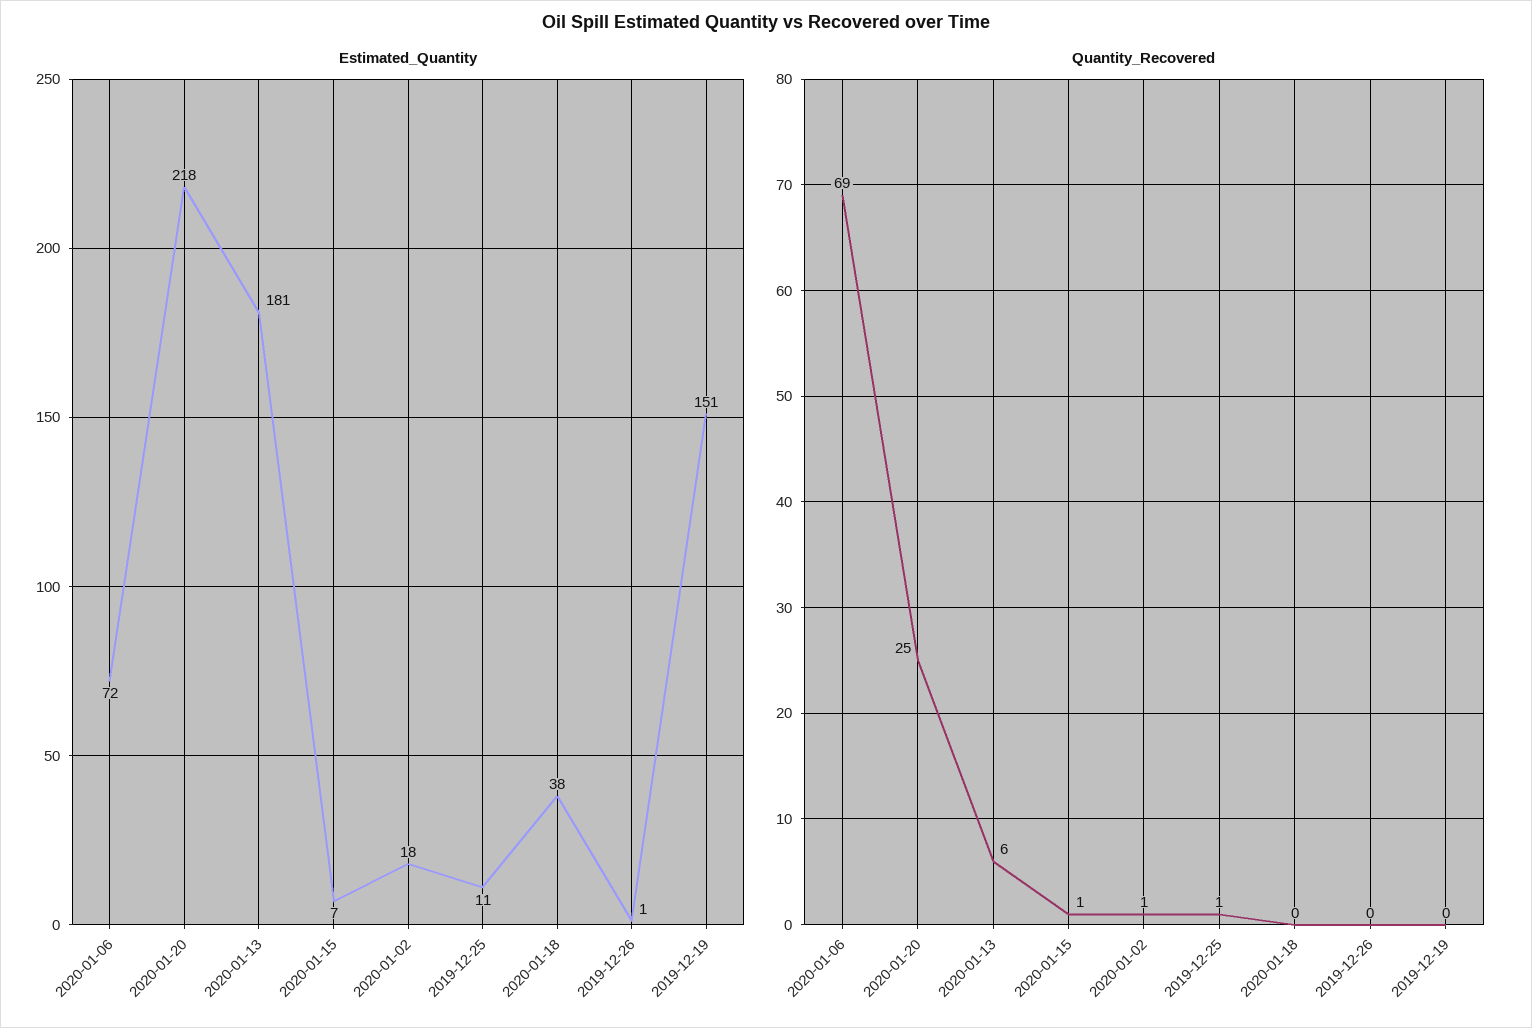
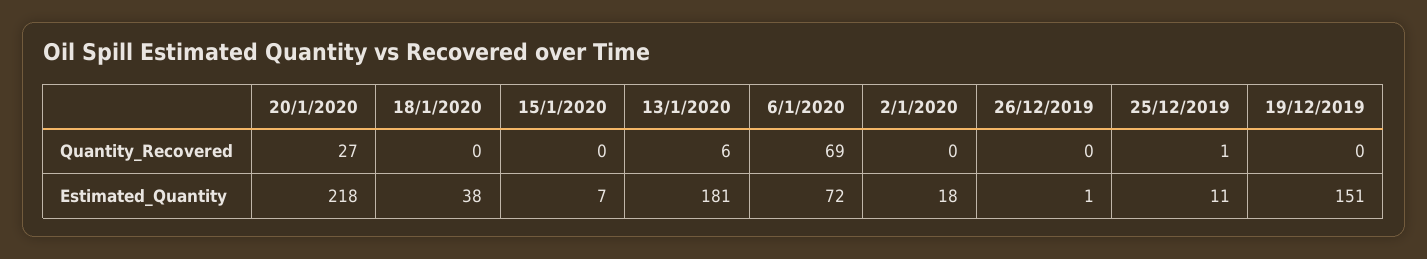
Quantity_Recovered, 2020-01-20: 25 -> 27
Quantity_Recovered, 2020-01-15: 1 -> 0
Quantity_Recovered, 2020-01-02: 1 -> 0

